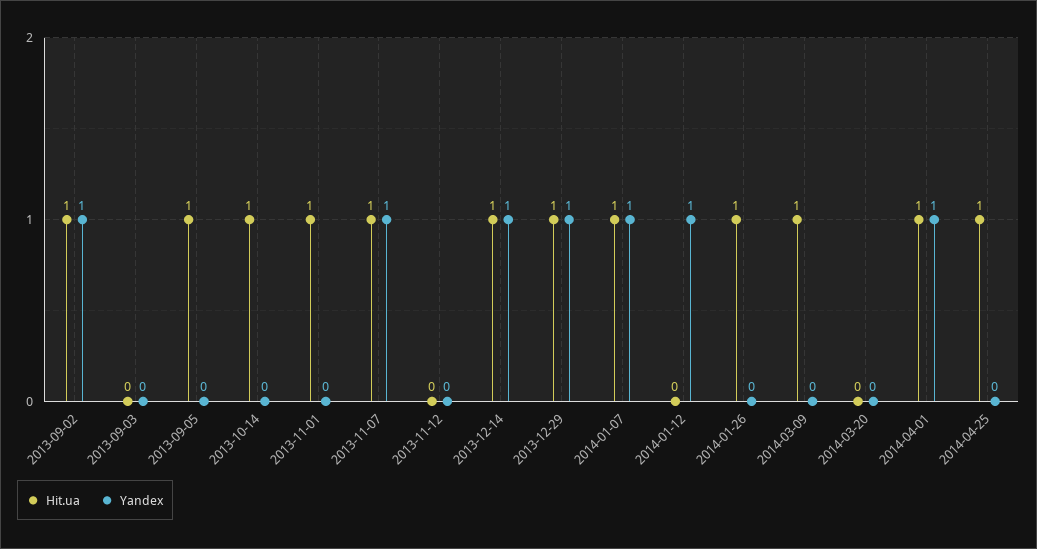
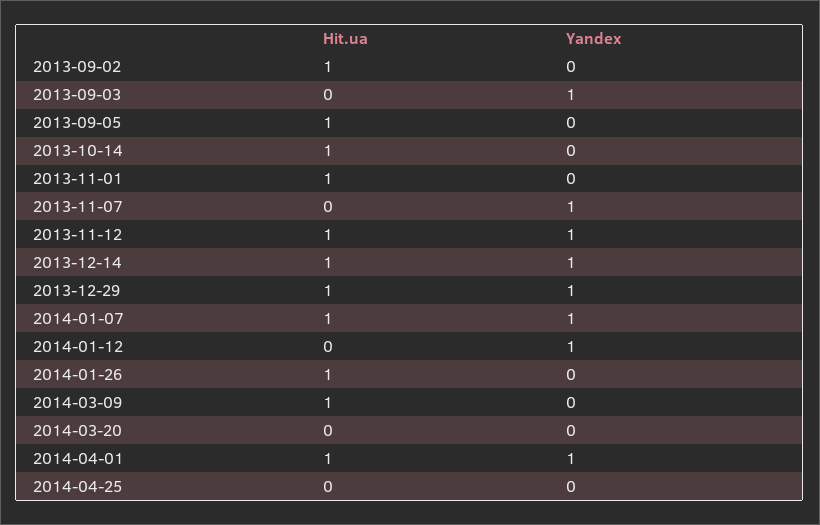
Yandex, 2013-09-02: 1 -> 0
Yandex, 2013-09-03: 0 -> 1
Hit.ua, 2013-11-07: 1 -> 0
Hit.ua, 2013-11-12: 0 -> 1
Yandex, 2013-11-12: 0 -> 1
Hit.ua, 2014-04-25: 1 -> 0

